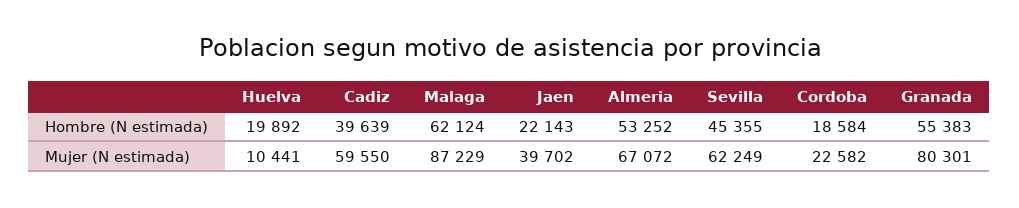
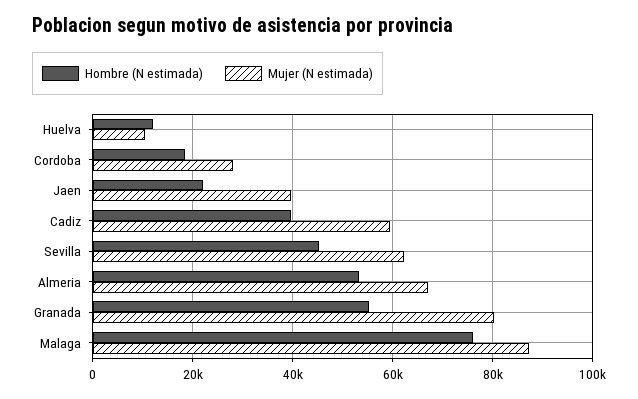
Hombre (N estimada), Huelva: 19892 -> 12000
Hombre (N estimada), Malaga: 62124 -> 76000
Mujer (N estimada), Cordoba: 22582 -> 28000

